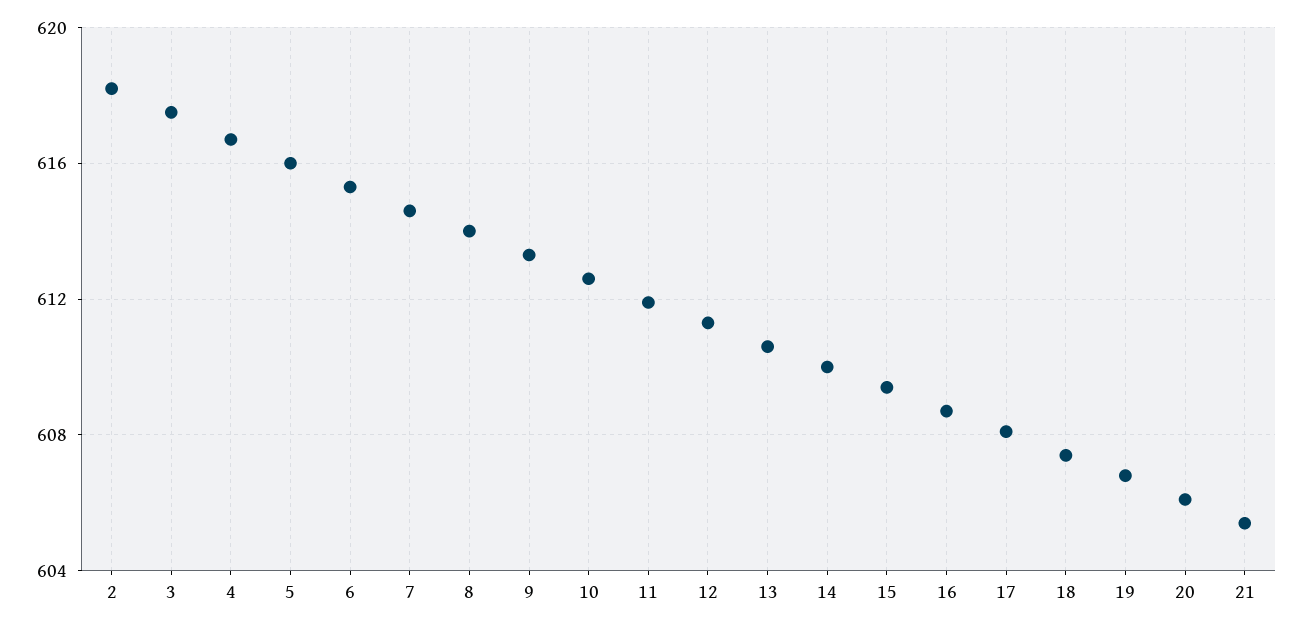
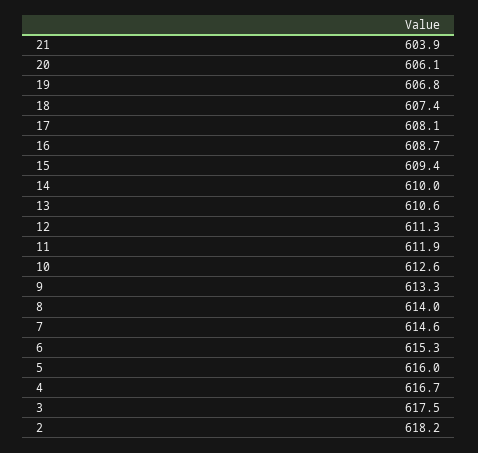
21: 605.5 -> 603.9

